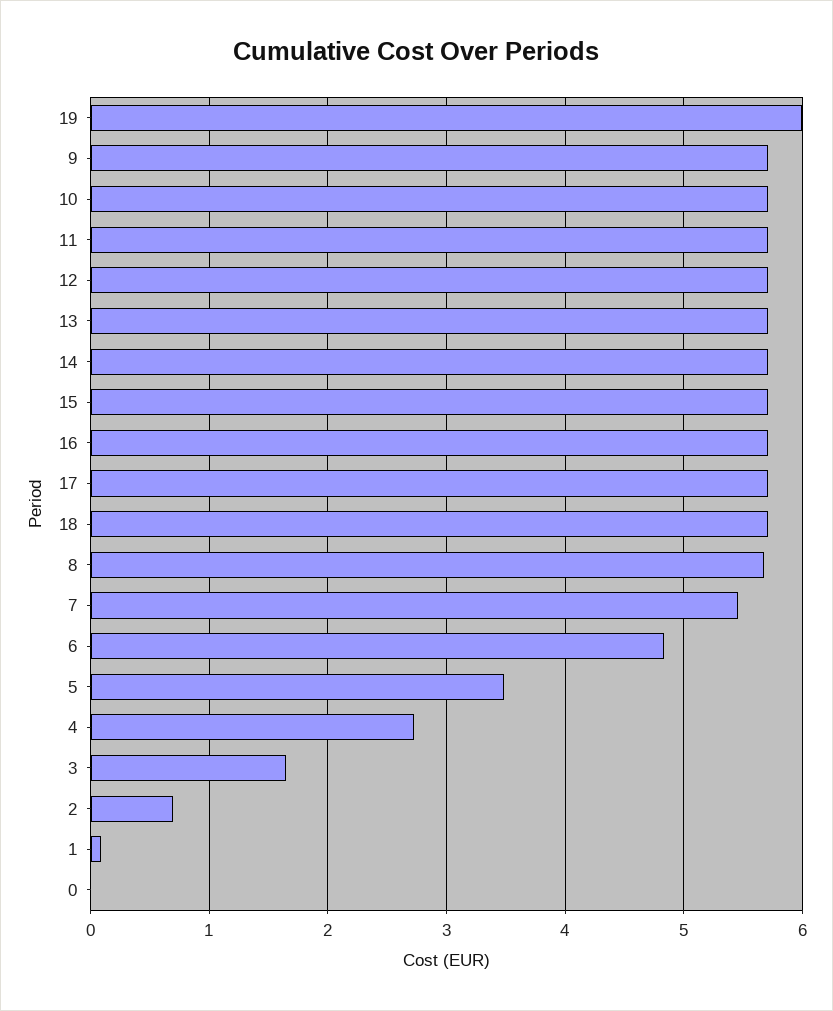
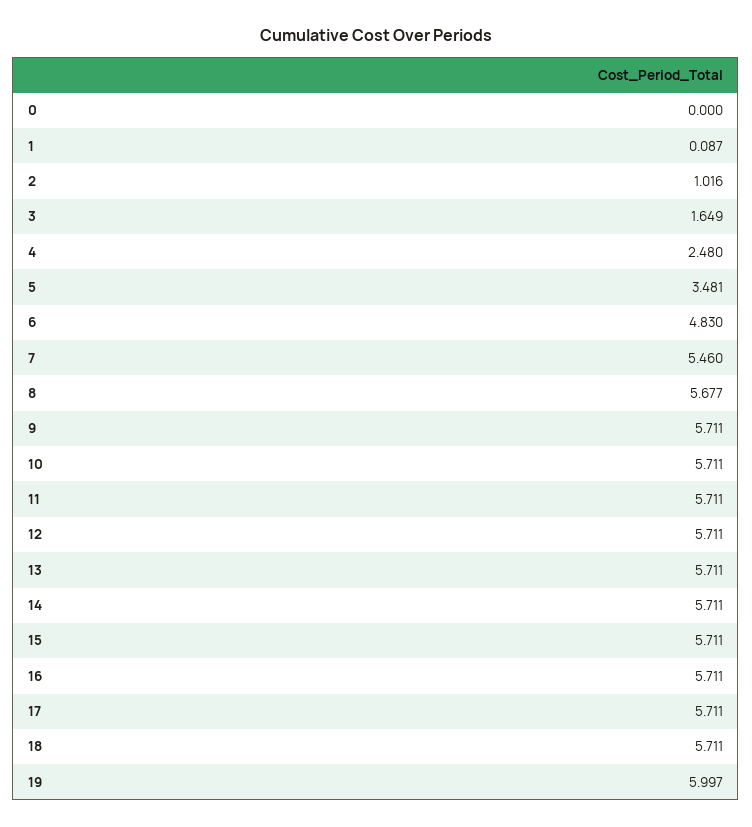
4: 2.7 -> 2.48
2: 0.7 -> 1.016

